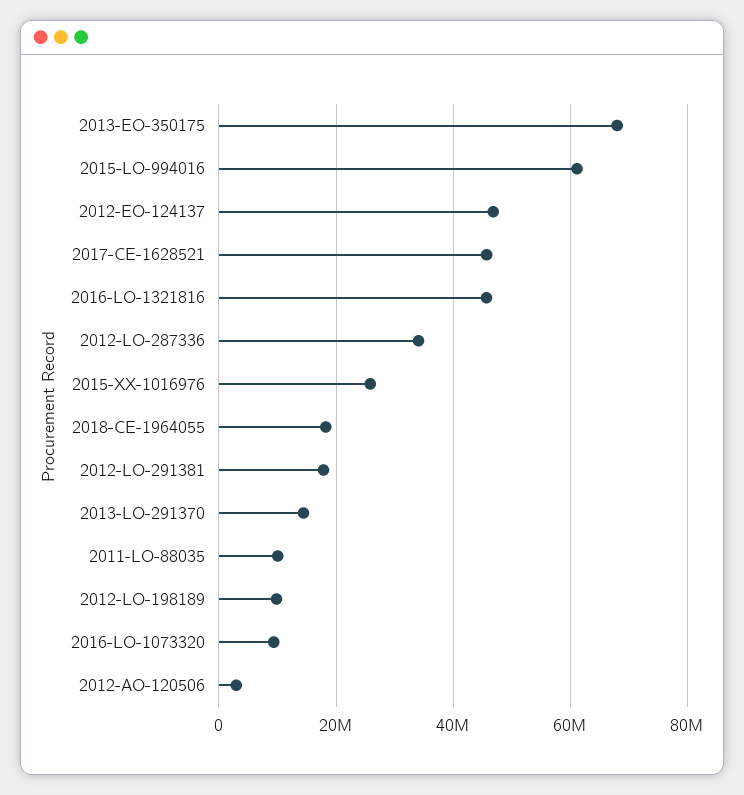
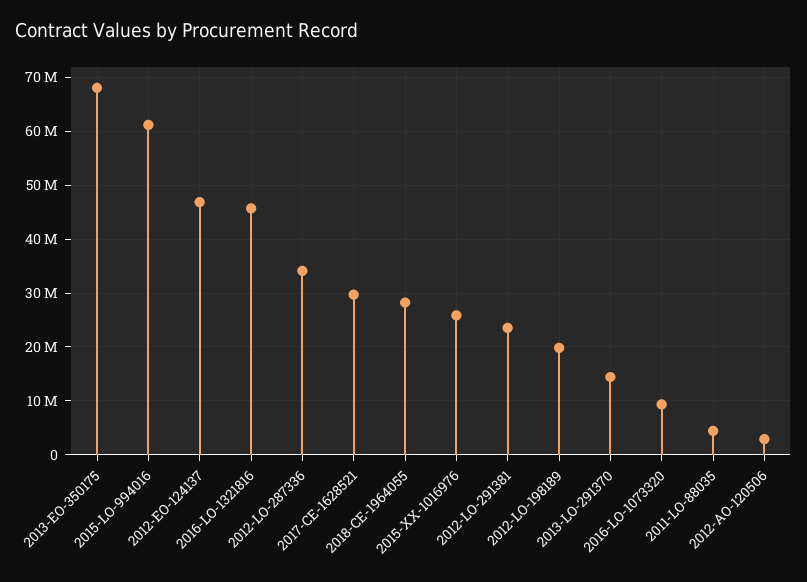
2017-CE-1628521: 46000000 -> 30000000
2018-CE-1964055: 18000000 -> 28000000
2012-LO-291381: 18000000 -> 24000000
2011-LO-88035: 10000000 -> 4000000
2012-LO-198189: 10000000 -> 20000000

